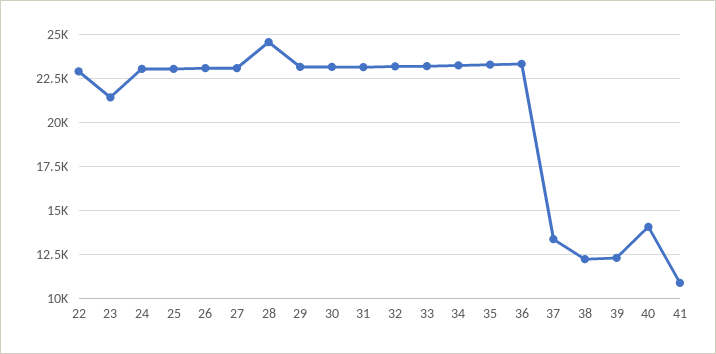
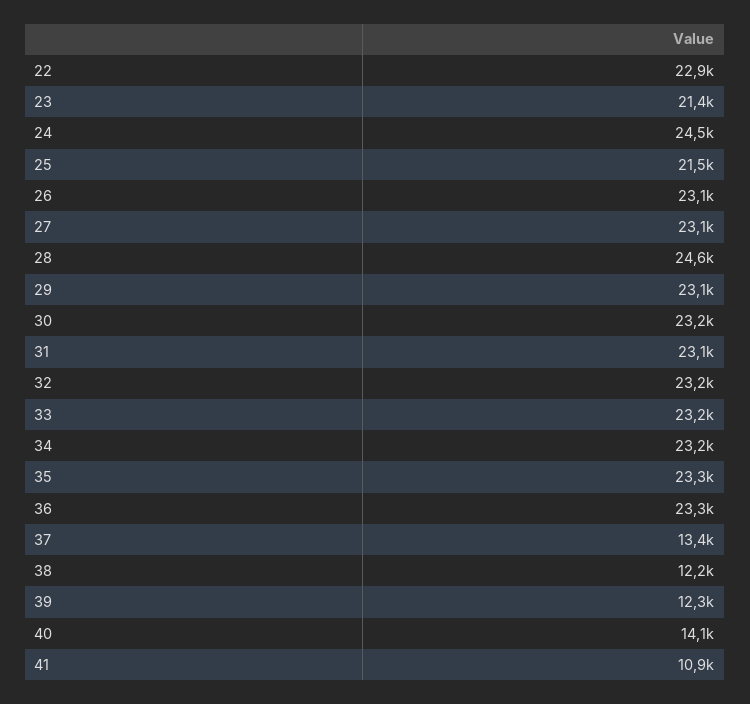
24: 23000 -> 24500
25: 23000 -> 21500

